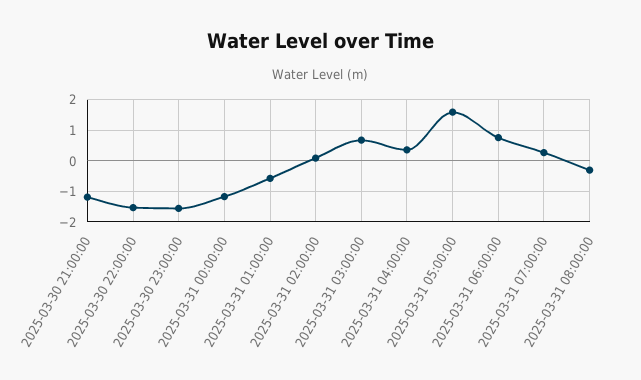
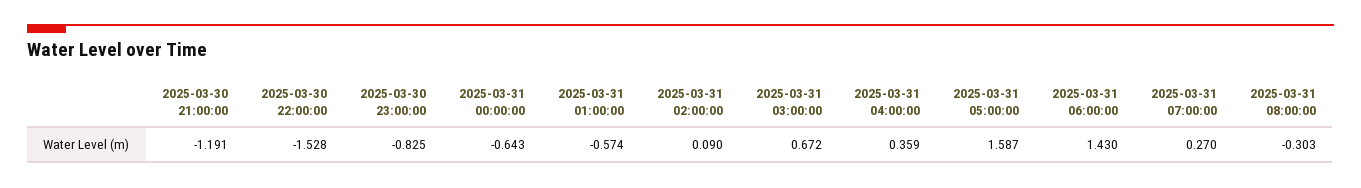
2025-03-30 23:00:00: -1.6 -> -0.825
2025-03-31 00:00:00: -1.2 -> -0.643
2025-03-31 06:00:00: 0.8 -> 1.43

